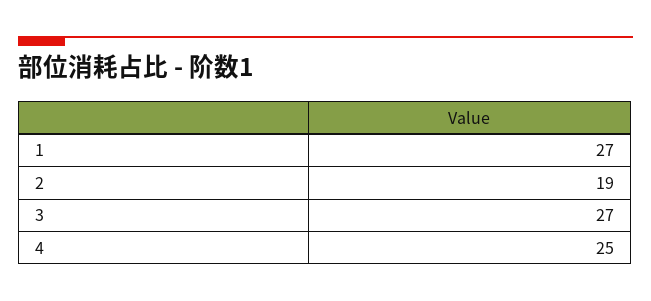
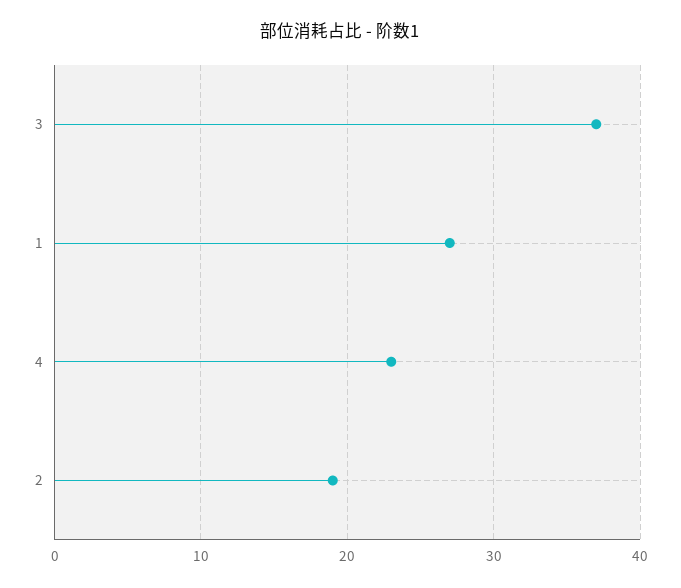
3: 27 -> 37
4: 25 -> 23

